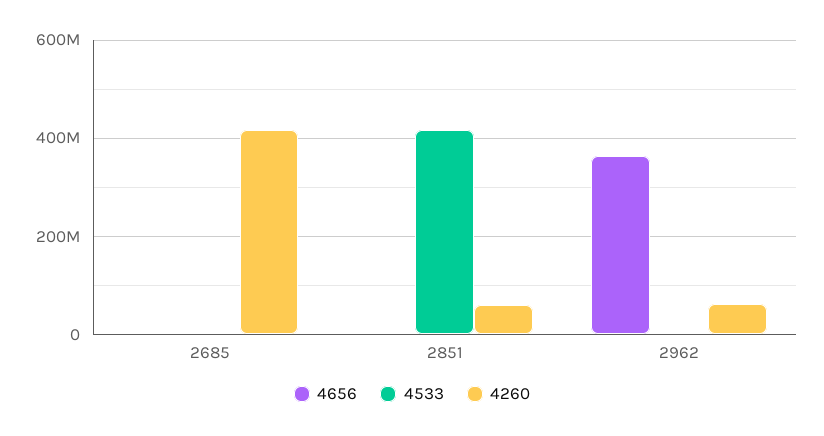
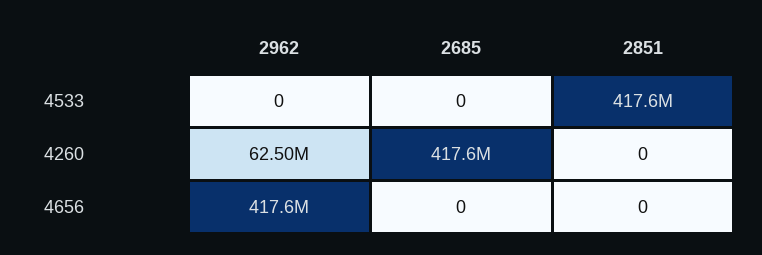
4260, 2851: 60000000 -> 0
4656, 2962: 360000000 -> 417600000

